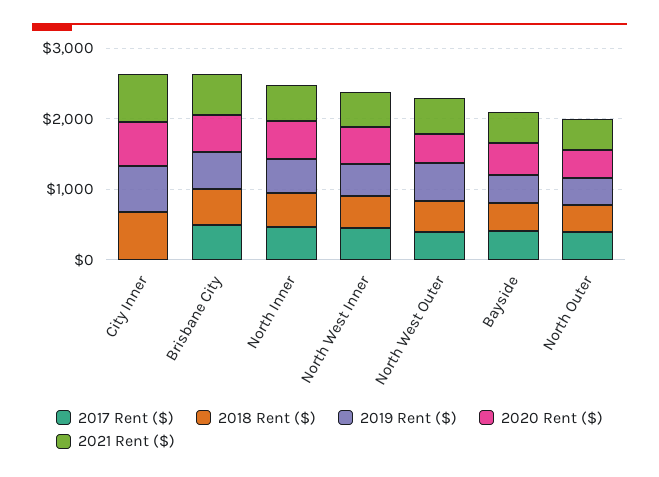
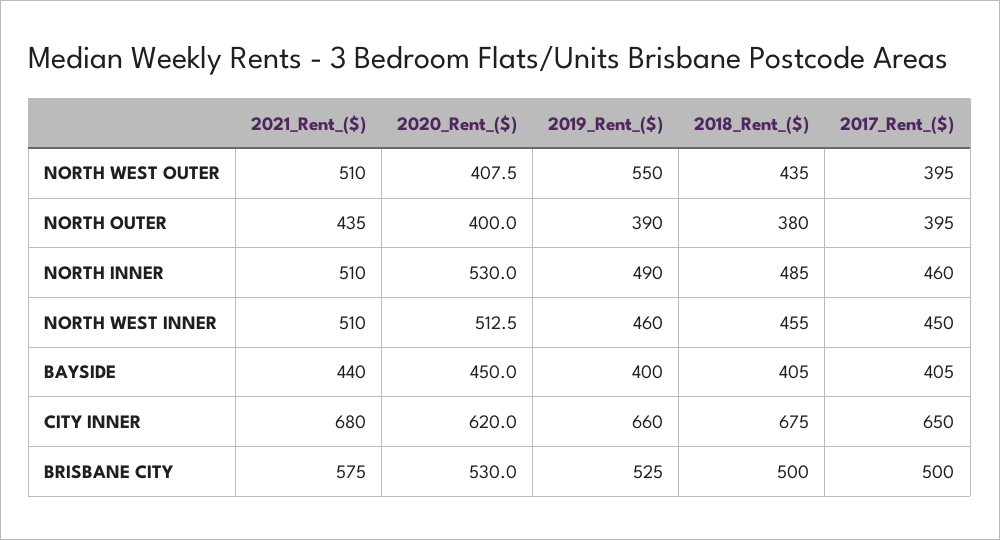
2017 Rent ($), City Inner: 0 -> 650

